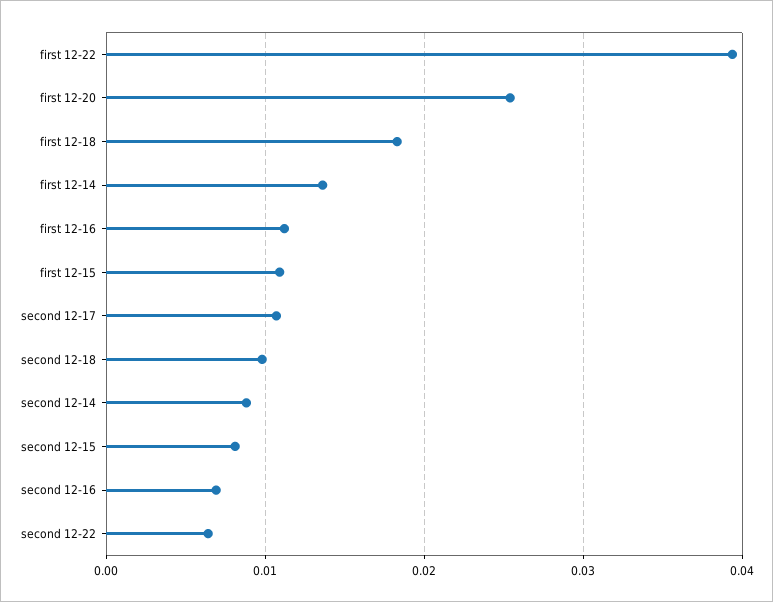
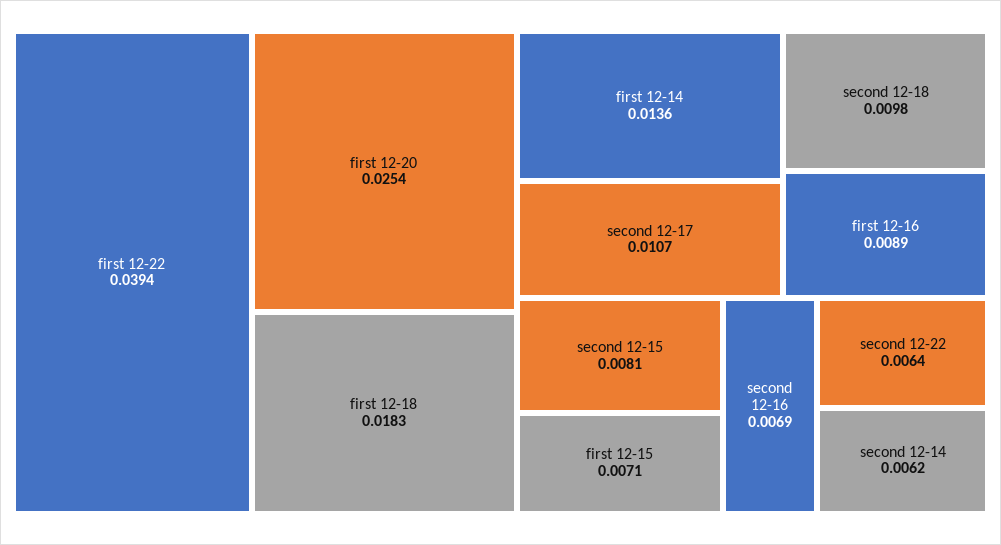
first 12-16: 0.011 -> 0.0089
first 12-15: 0.011 -> 0.0071
second 12-14: 0.009 -> 0.0062

